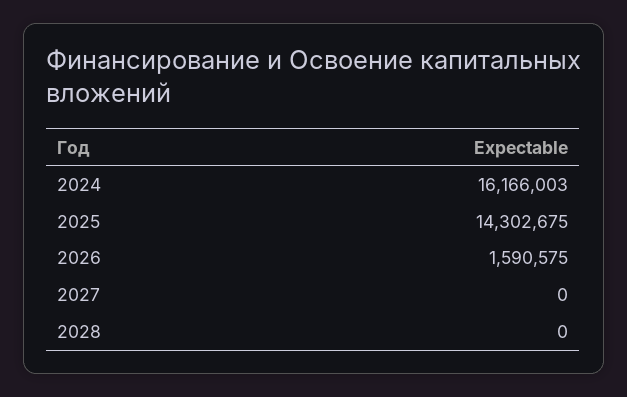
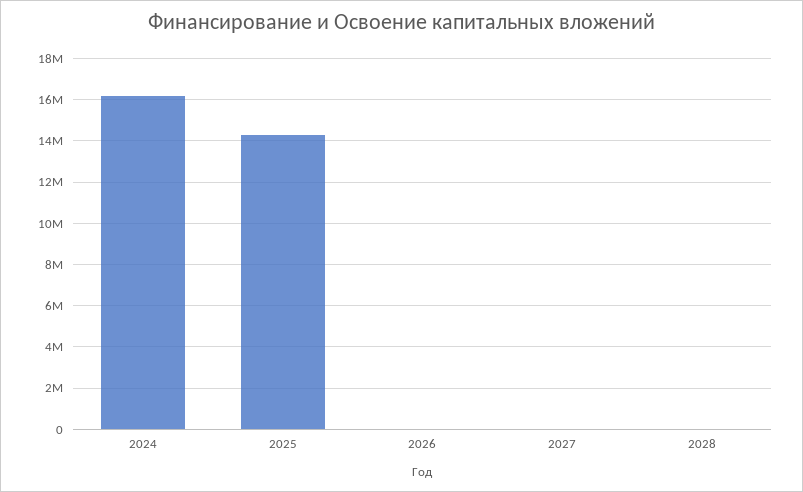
2026: 1590575 -> 0

